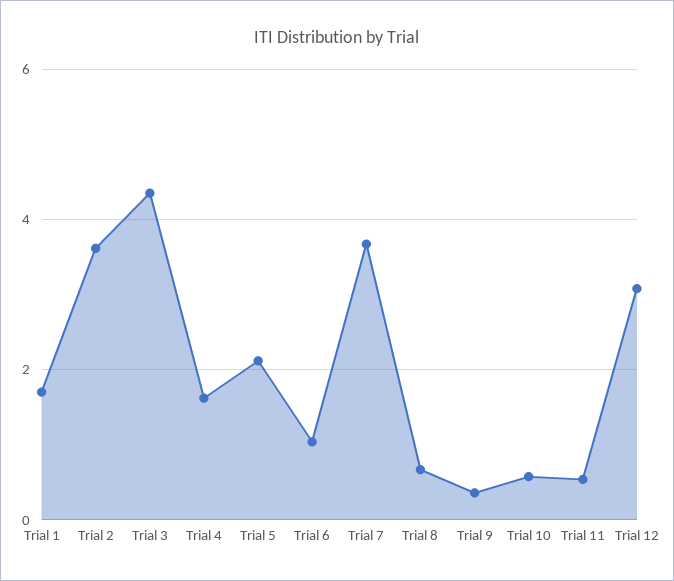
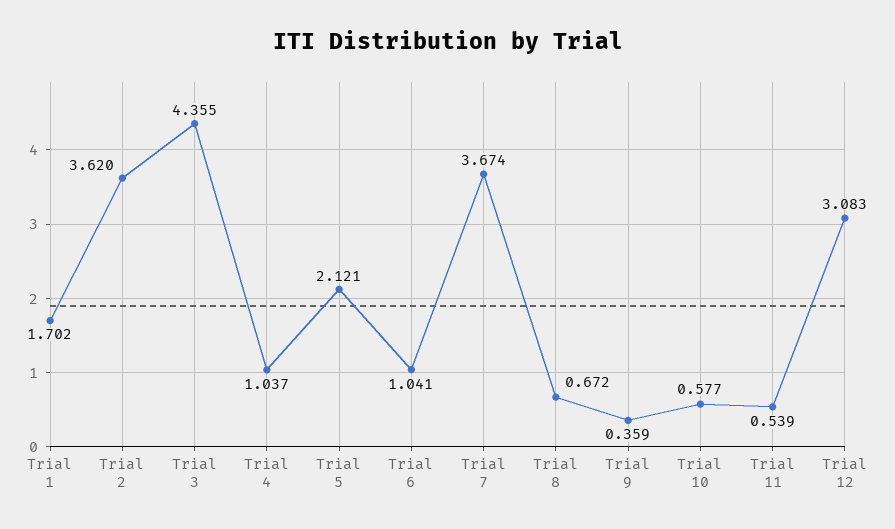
Trial 4: 1.6 -> 1.037

